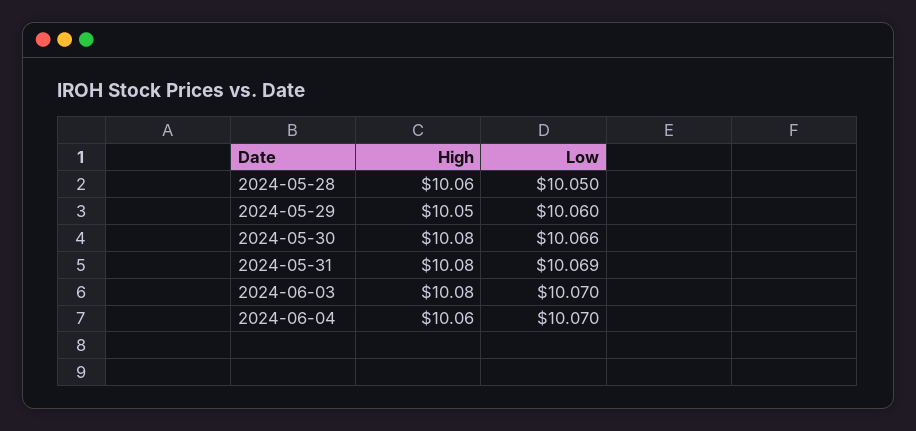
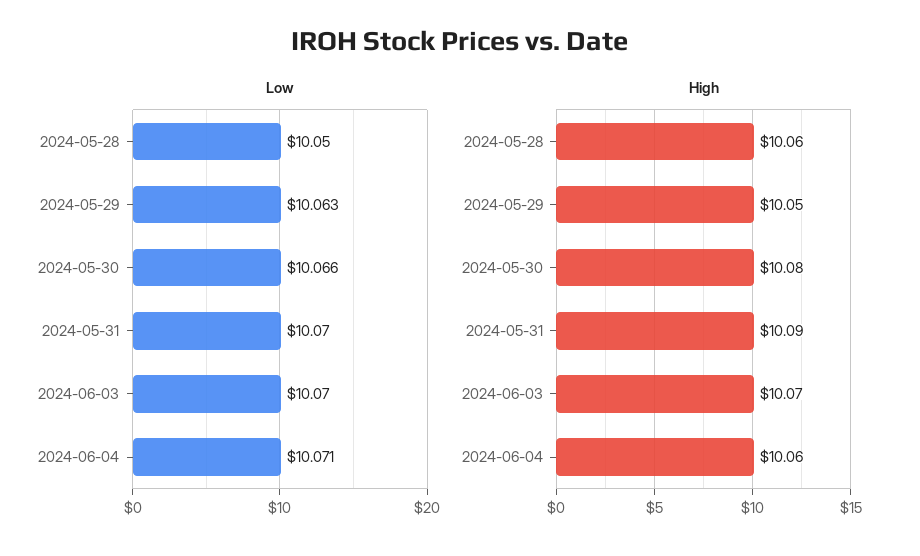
Low, 2024-05-29: 10.06 -> 10.063
High, 2024-05-31: 10.08 -> 10.09
Low, 2024-05-31: 10.069 -> 10.07
High, 2024-06-03: 10.08 -> 10.07
Low, 2024-06-04: 10.07 -> 10.071

